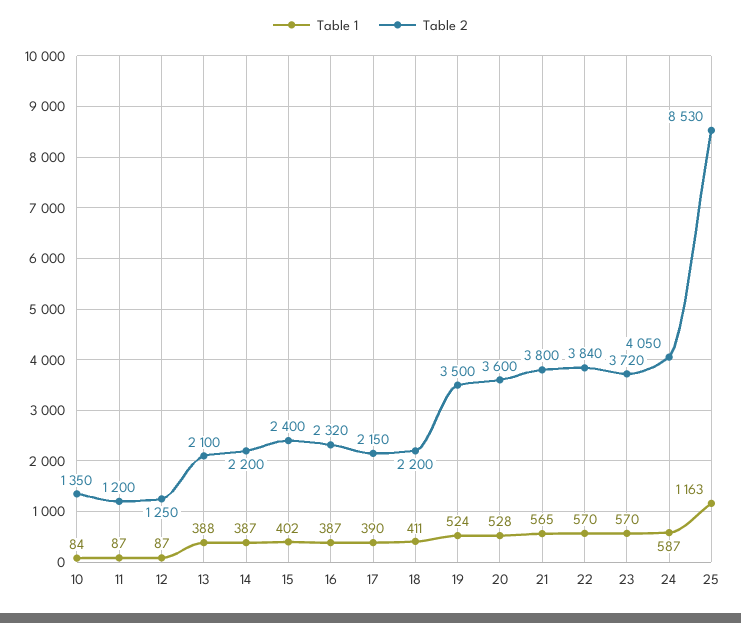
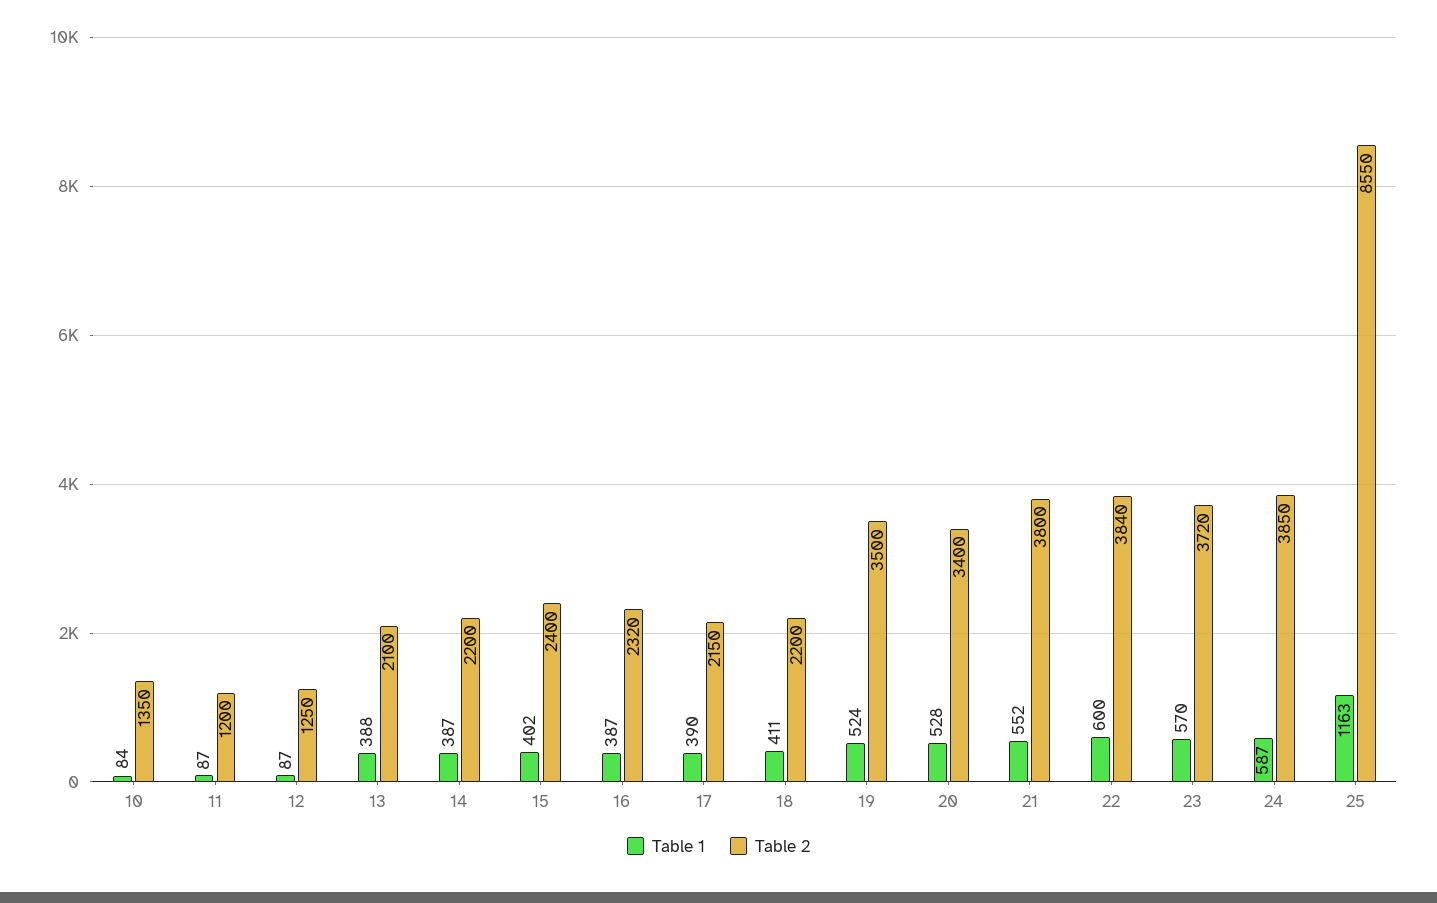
Table 2, 20: 3600 -> 3400
Table 1, 21: 565 -> 552
Table 1, 22: 570 -> 600
Table 2, 24: 4050 -> 3850
Table 2, 25: 8530 -> 8550

